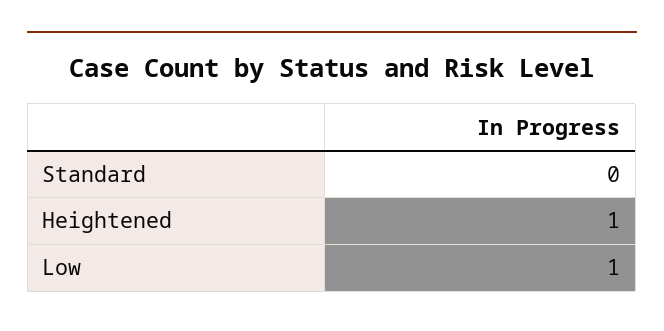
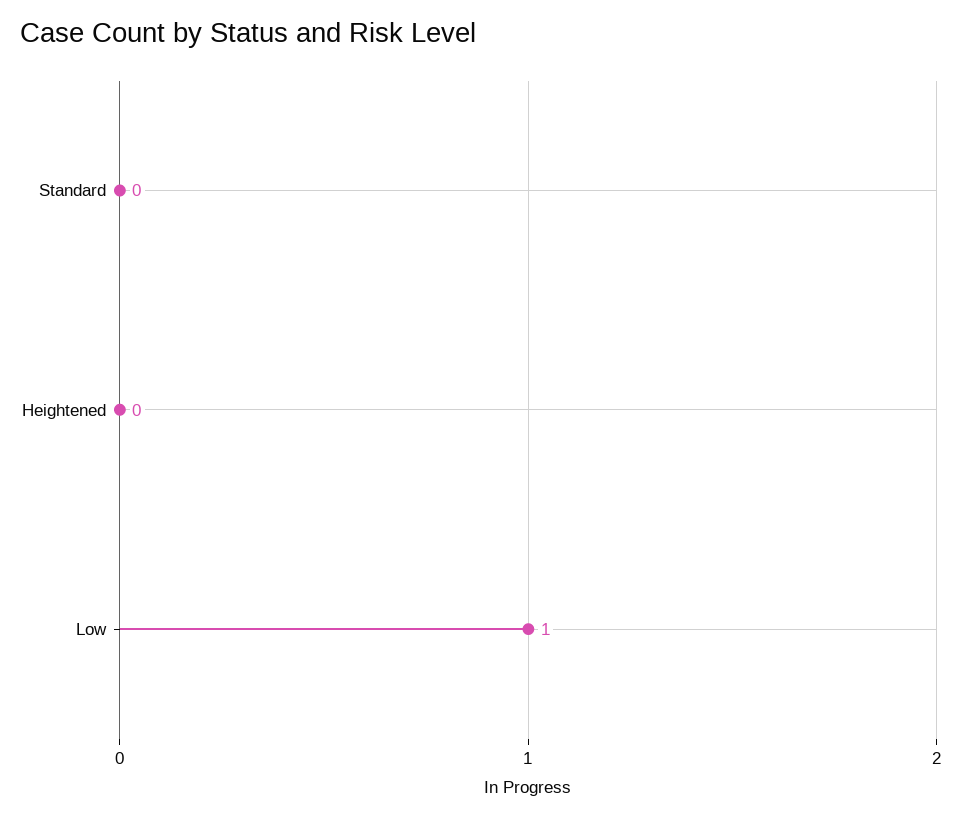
Heightened: 1 -> 0

